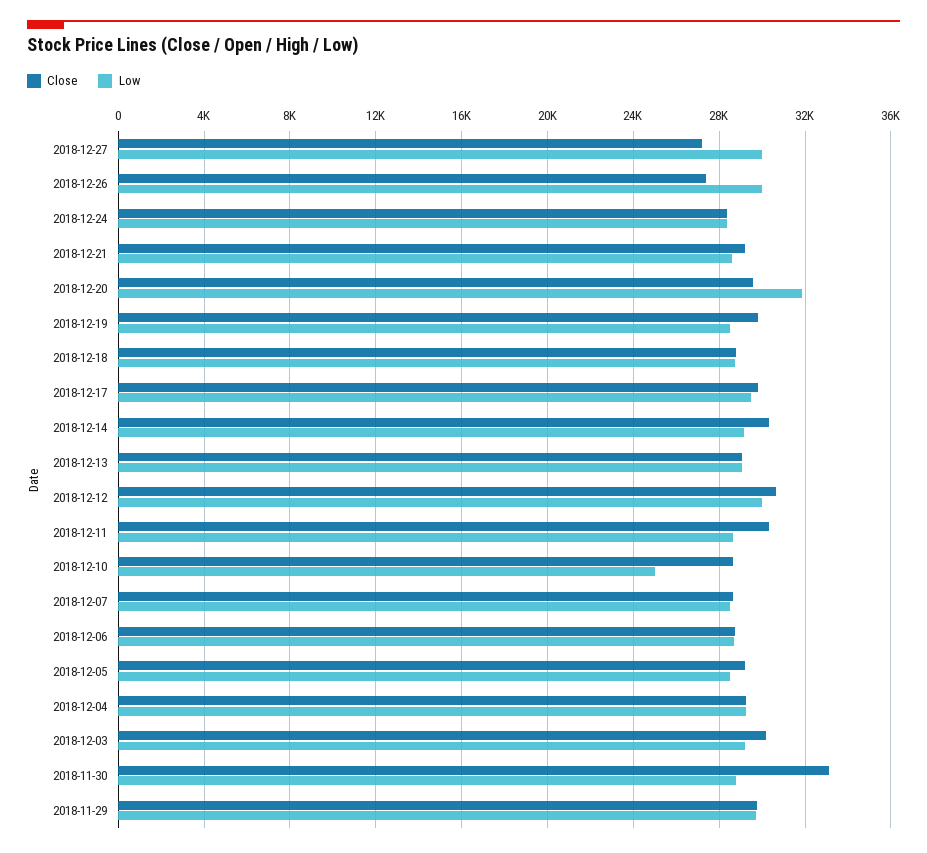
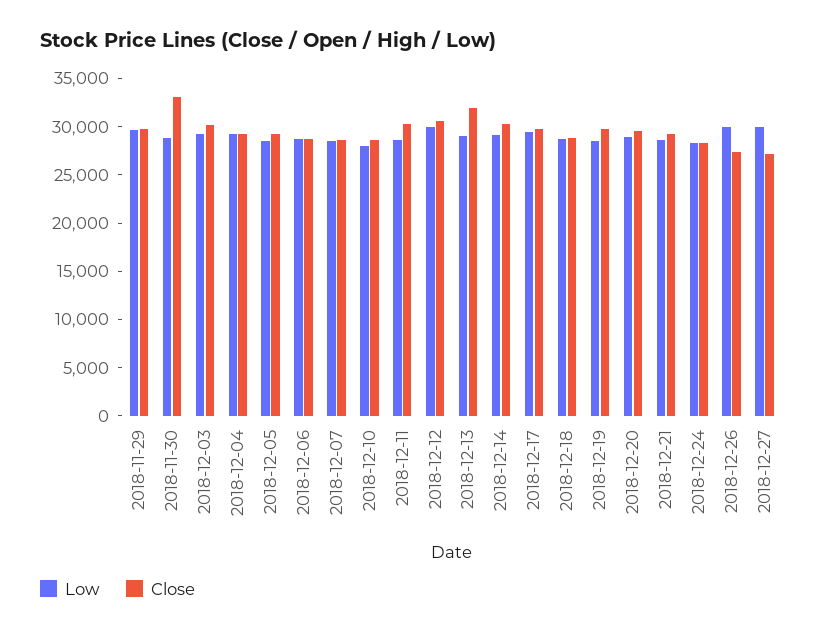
Low, 2018-12-20: 32000 -> 29000
Close, 2018-12-13: 29000 -> 32000
Low, 2018-12-10: 25000 -> 28000

